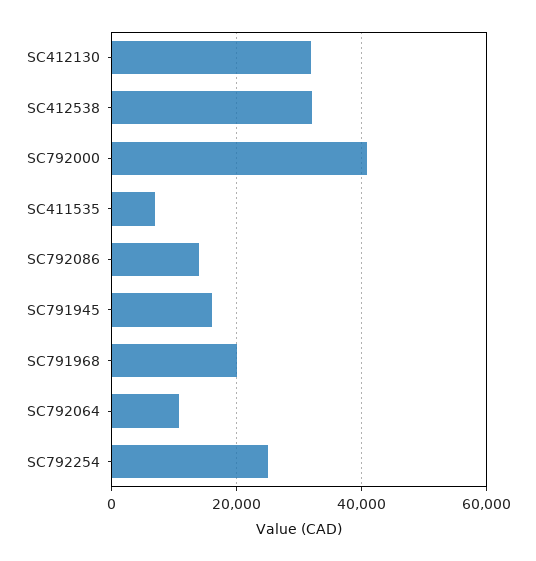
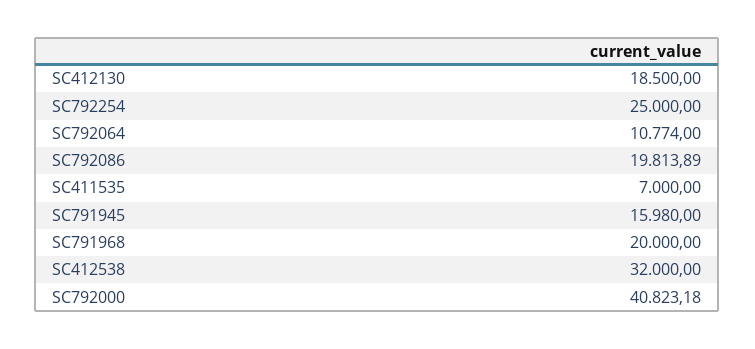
SC412130: 32000 -> 18500
SC792086: 14000 -> 19813.89

